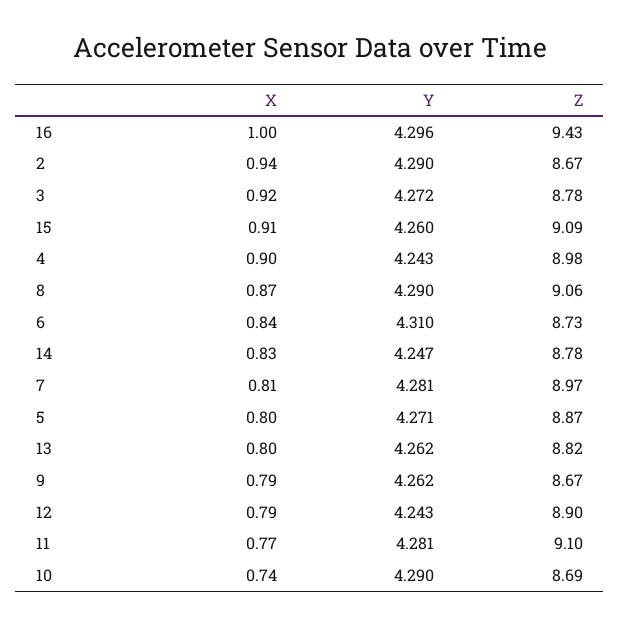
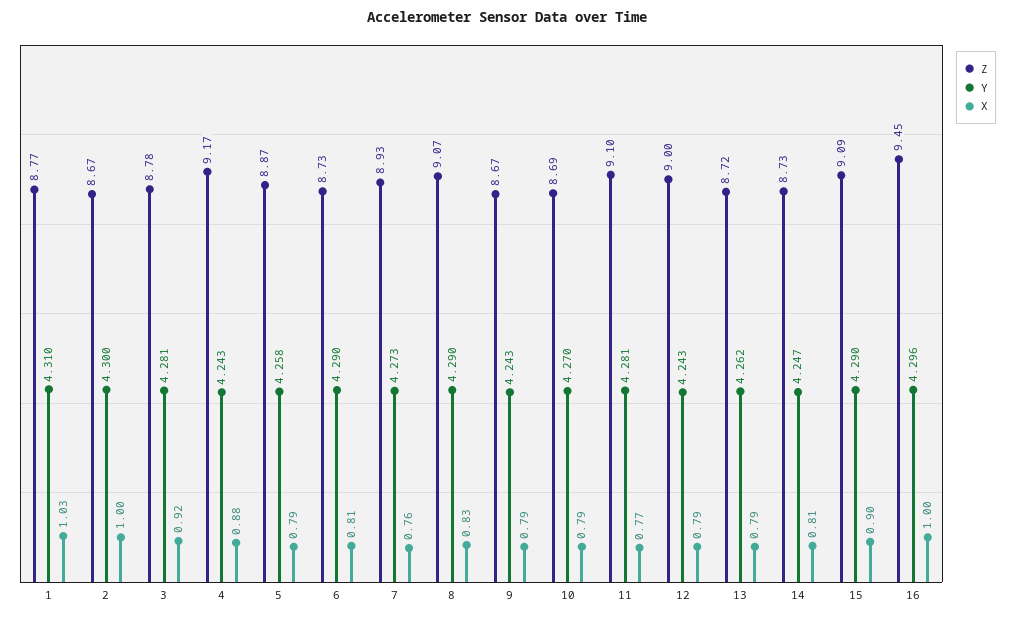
Z, 16: 9.43 -> 9.45
X, 2: 0.94 -> 1
Y, 2: 4.29 -> 4.3
Y, 3: 4.272 -> 4.281
X, 15: 0.91 -> 0.9
Y, 15: 4.26 -> 4.29
X, 4: 0.9 -> 0.88
Z, 4: 8.98 -> 9.17
X, 8: 0.87 -> 0.83
Z, 8: 9.06 -> 9.07
X, 6: 0.84 -> 0.81
Y, 6: 4.31 -> 4.29
X, 14: 0.83 -> 0.81
Z, 14: 8.78 -> 8.73
X, 7: 0.81 -> 0.76
Y, 7: 4.281 -> 4.273
Z, 7: 8.97 -> 8.93
X, 5: 0.8 -> 0.79
Y, 5: 4.271 -> 4.258
X, 13: 0.8 -> 0.79
Z, 13: 8.82 -> 8.72
Y, 9: 4.262 -> 4.243
Z, 12: 8.9 -> 9
X, 10: 0.74 -> 0.79
Y, 10: 4.29 -> 4.27
Z, 1: none -> 8.77
Y, 1: none -> 4.31
X, 1: none -> 1.03

